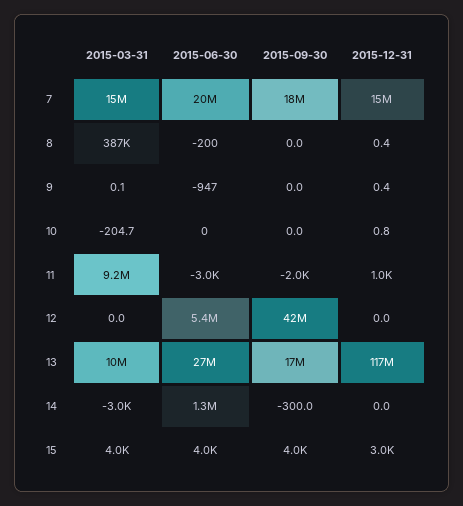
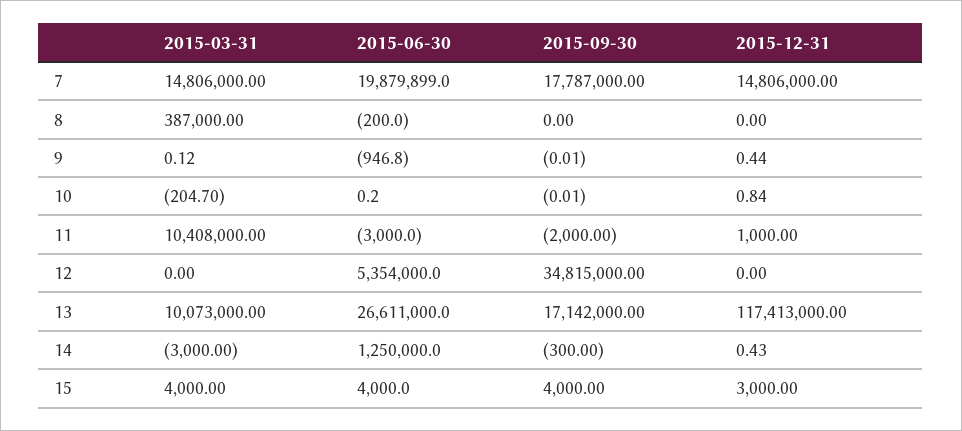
2015-12-31, 8: 0.4 -> 0
2015-03-31, 11: 9200000 -> 10408000
2015-09-30, 12: 42000000 -> 34815000
2015-12-31, 14: 0 -> 0.43

